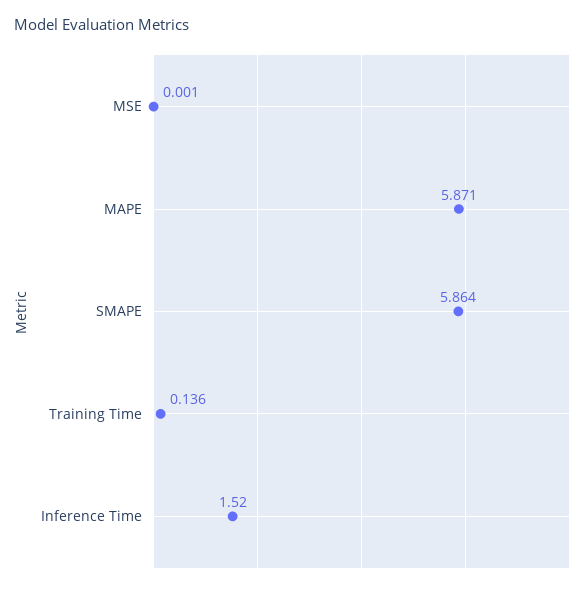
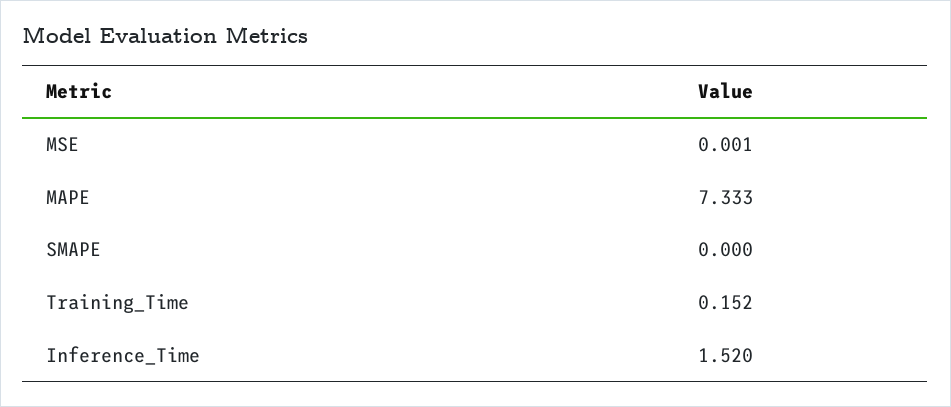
MAPE: 5.871 -> 7.333
SMAPE: 5.864 -> 0
Training Time: 0.136 -> 0.152

